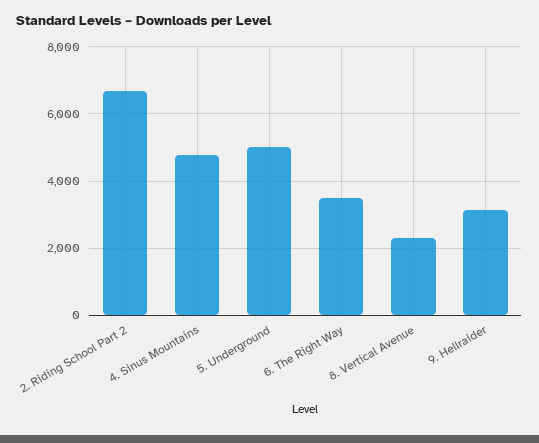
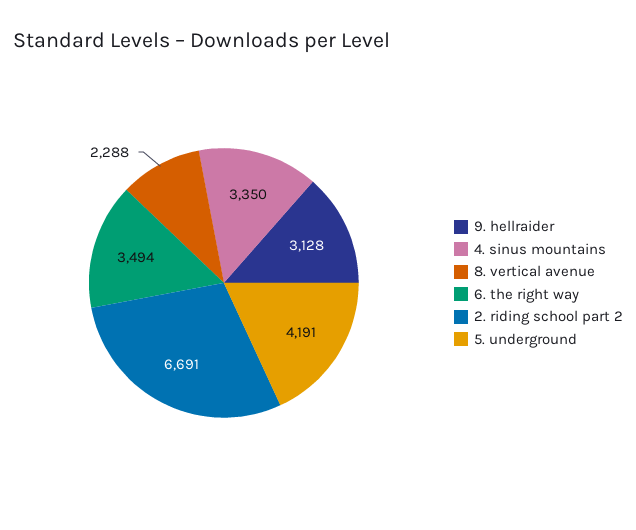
4. Sinus Mountains: 4800 -> 3350
5. Underground: 5000 -> 4191

